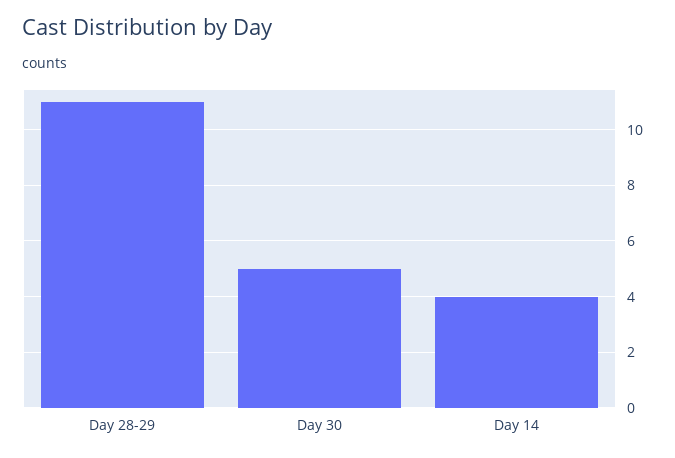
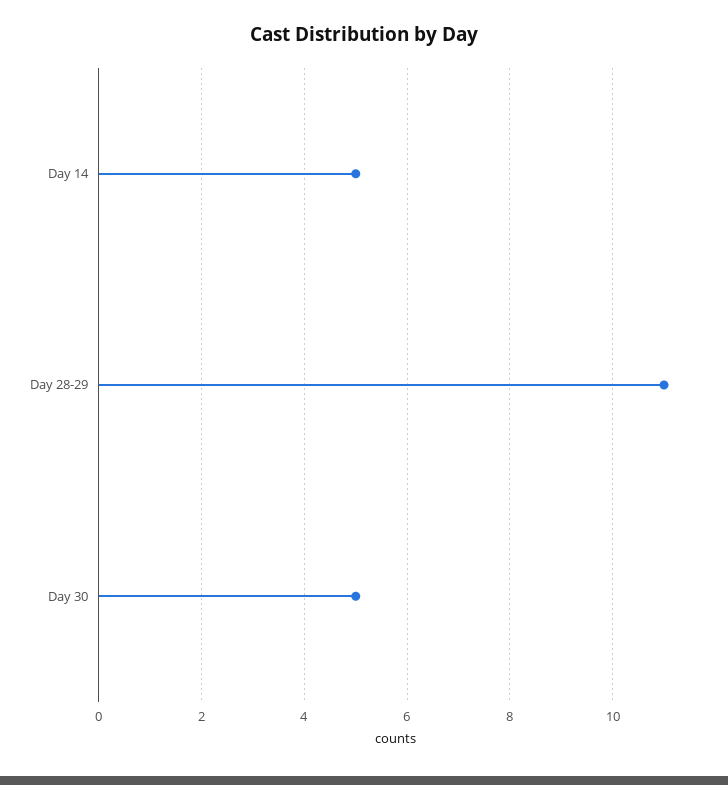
Day 14: 4 -> 5

